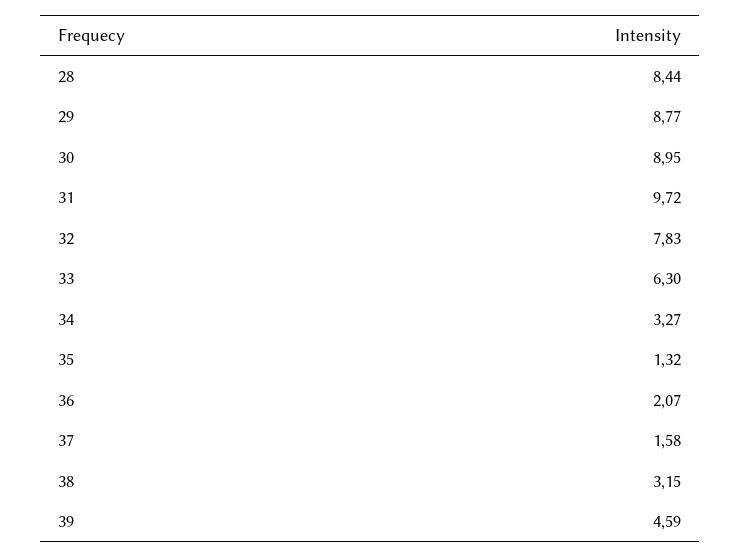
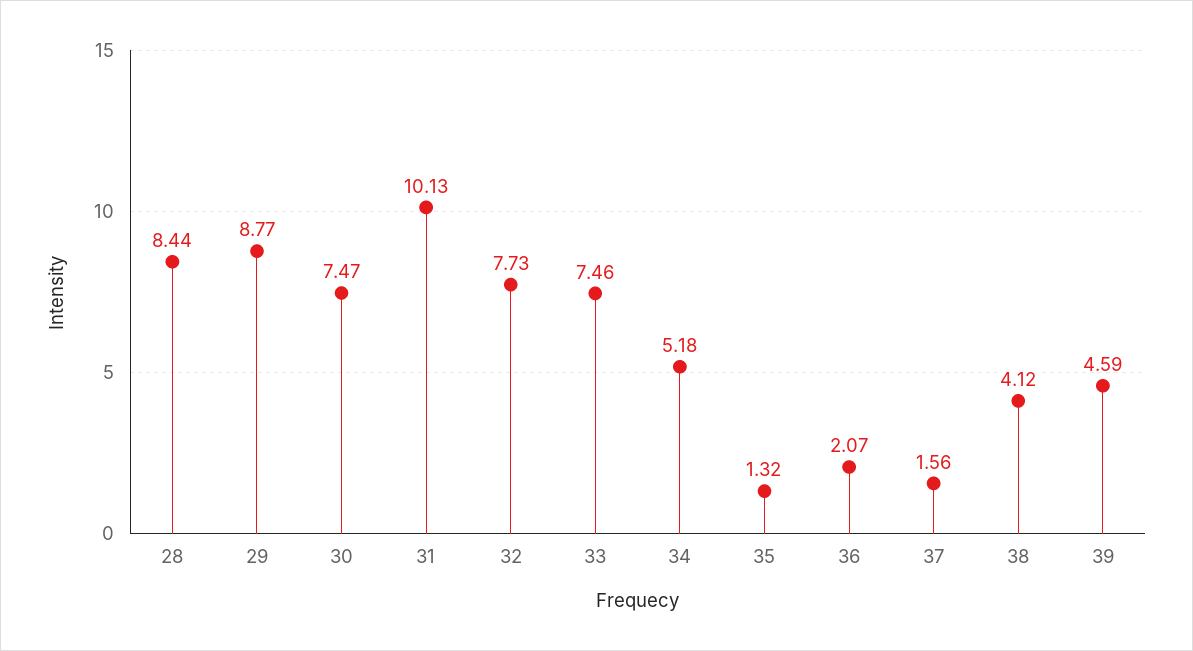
30: 8.95 -> 7.47
31: 9.72 -> 10.13
32: 7.83 -> 7.73
33: 6.3 -> 7.46
34: 3.27 -> 5.18
37: 1.58 -> 1.56
38: 3.15 -> 4.12

